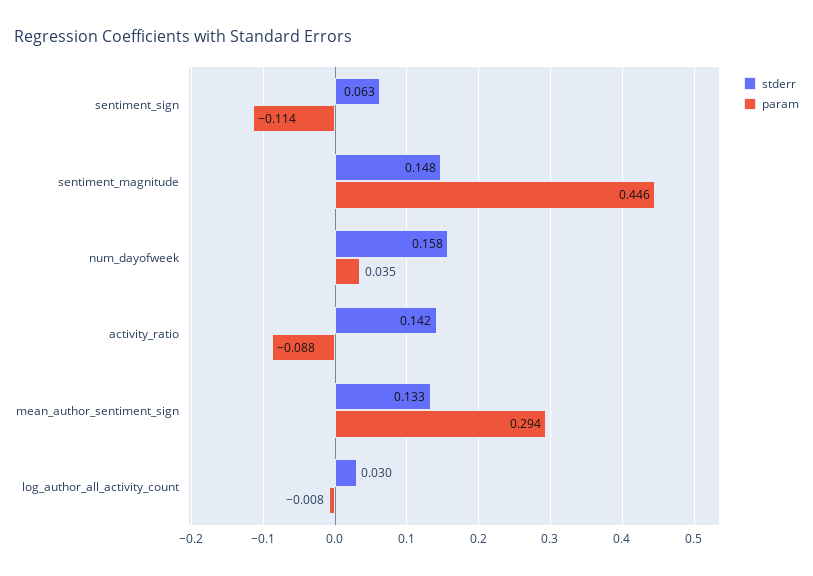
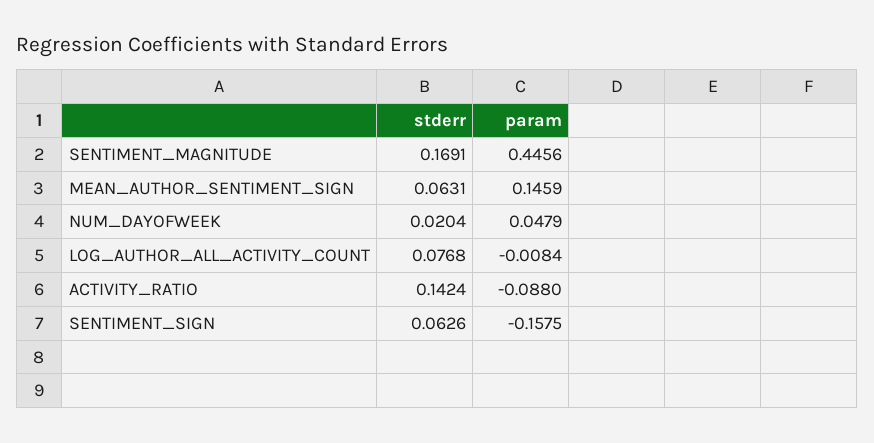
param, sentiment_sign: -0.114 -> -0.1575
stderr, sentiment_magnitude: 0.148 -> 0.1691
stderr, num_dayofweek: 0.158 -> 0.0204
param, num_dayofweek: 0.035 -> 0.0479
stderr, mean_author_sentiment_sign: 0.133 -> 0.0631
param, mean_author_sentiment_sign: 0.294 -> 0.1459
stderr, log_author_all_activity_count: 0.03 -> 0.0768

